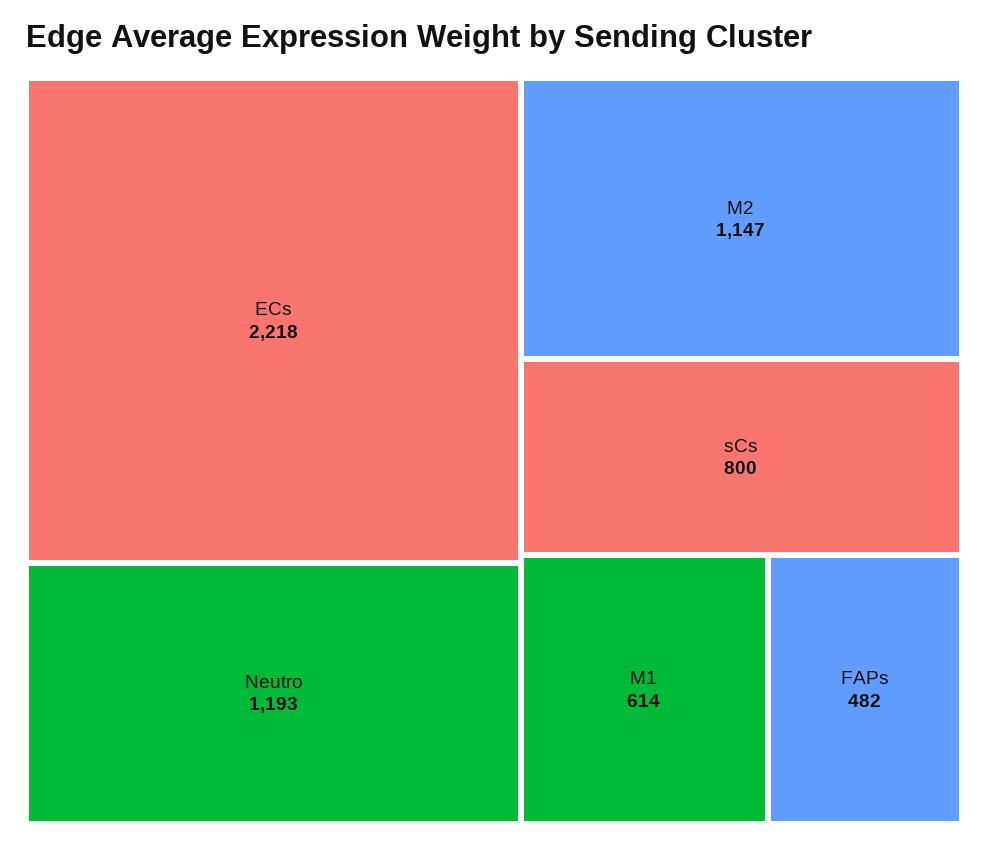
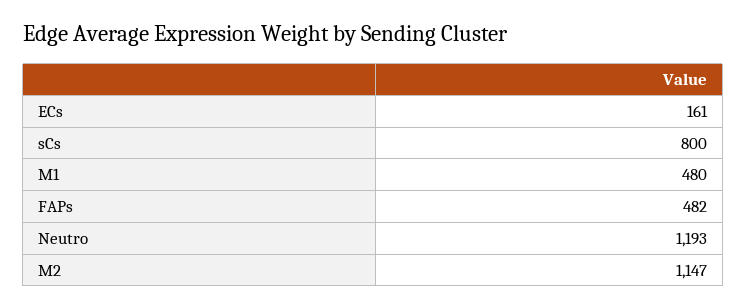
ECs: 2218 -> 161
M1: 614 -> 480

